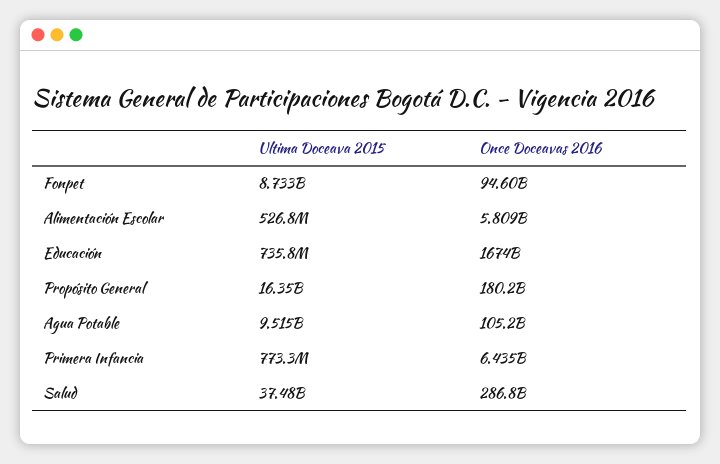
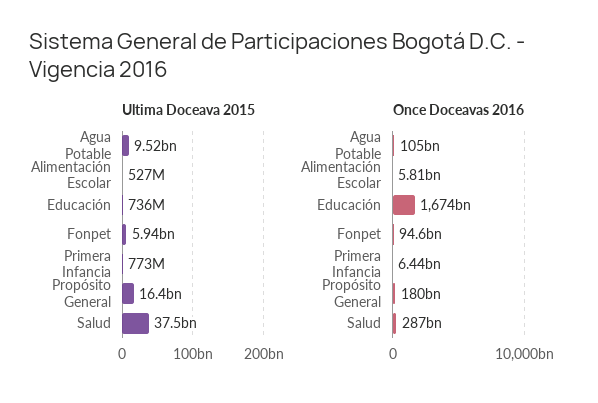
Ultima Doceava 2015, Fonpet: 8733000000 -> 5940000000

